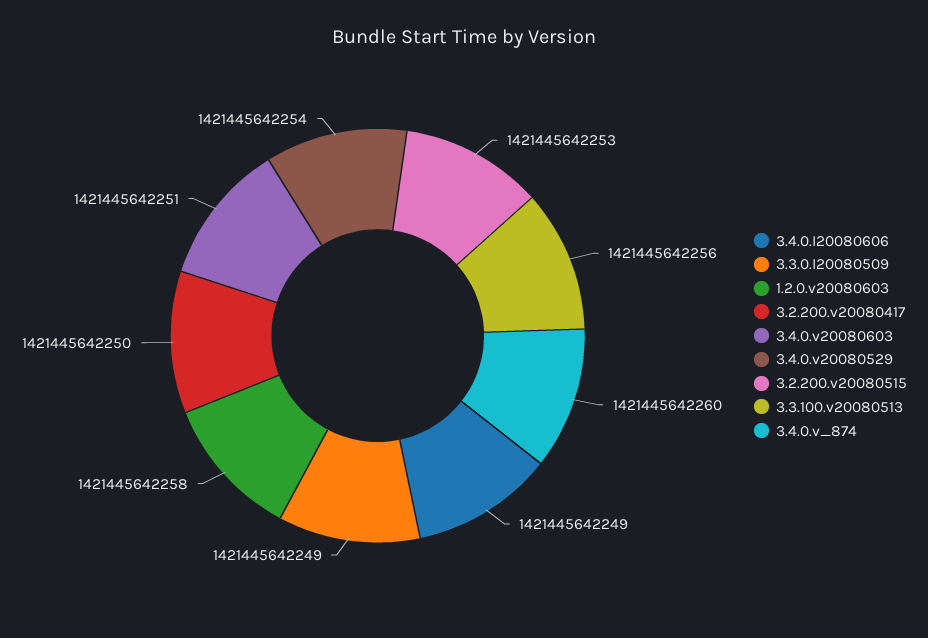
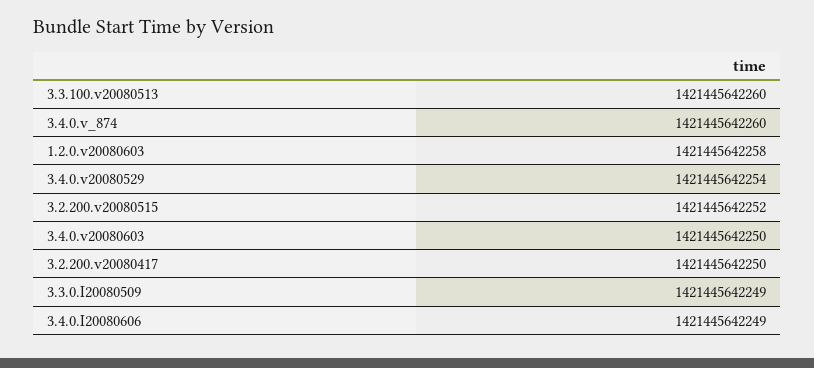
3.4.0.v20080603: 1421445642251 -> 1421445642250
3.2.200.v20080515: 1421445642253 -> 1421445642252
3.3.100.v20080513: 1421445642256 -> 1421445642260

